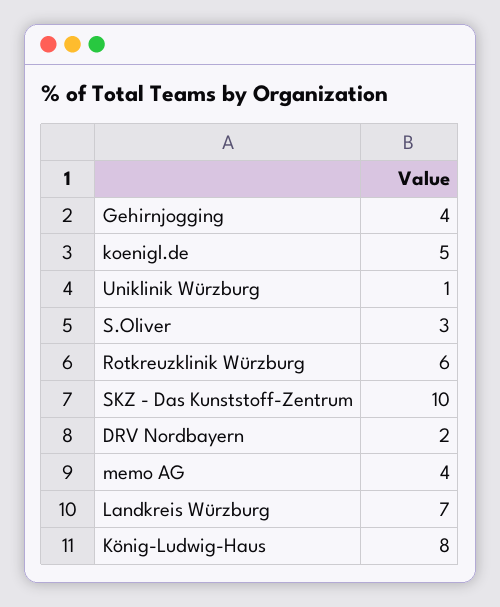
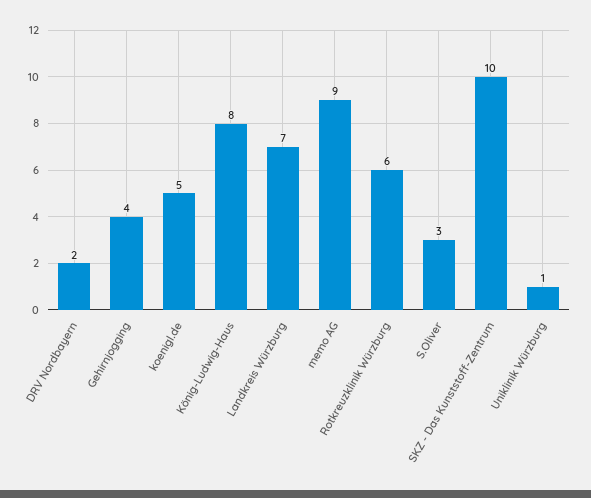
memo AG: 4 -> 9

